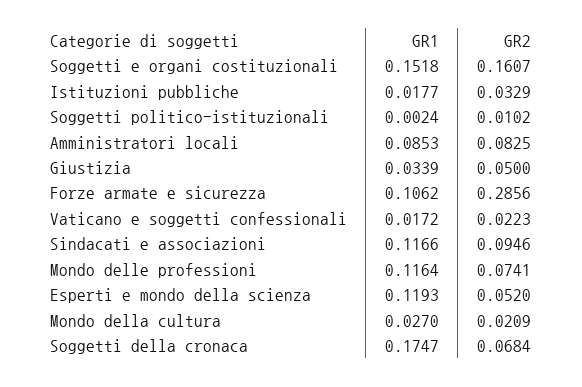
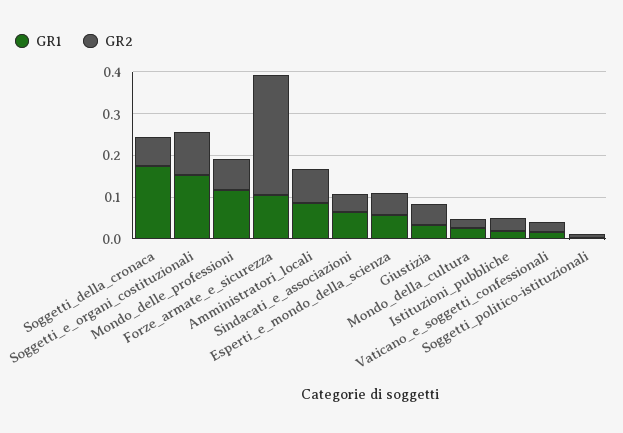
GR2, Soggetti e organi costituzionali: 0.1607 -> 0.1
GR1, Sindacati e associazioni: 0.1166 -> 0.06
GR2, Sindacati e associazioni: 0.0946 -> 0.04
GR1, Esperti e mondo della scienza: 0.1193 -> 0.06

